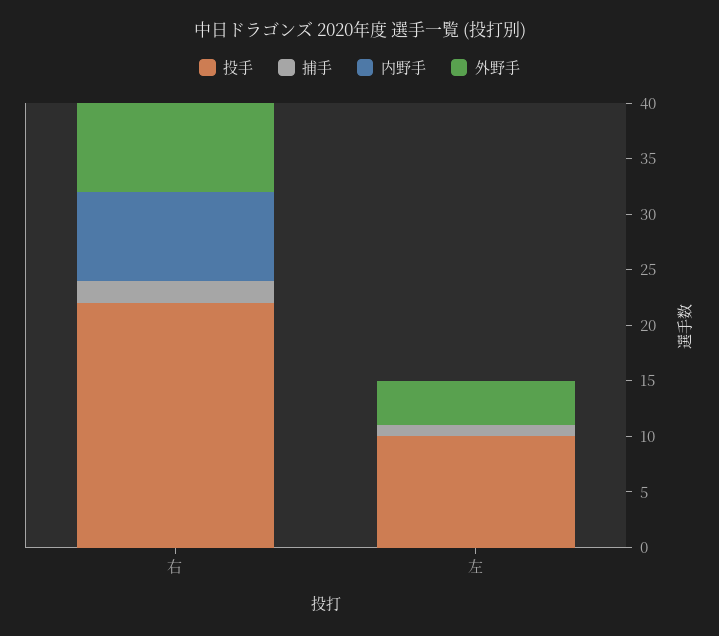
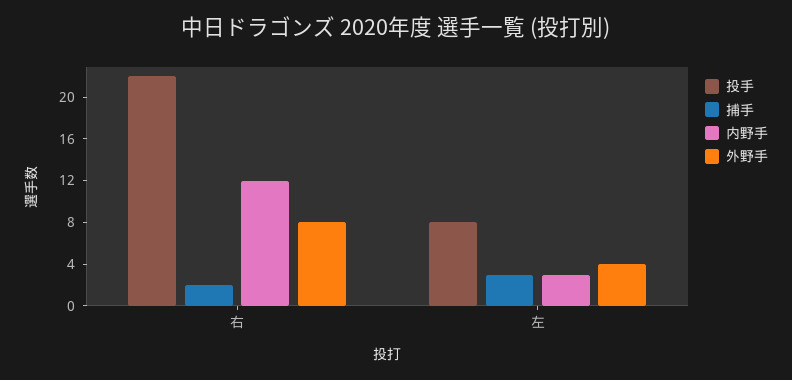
内野手, 右: 8 -> 12
投手, 左: 10 -> 8
捕手, 左: 1 -> 3
内野手, 左: 0 -> 3

